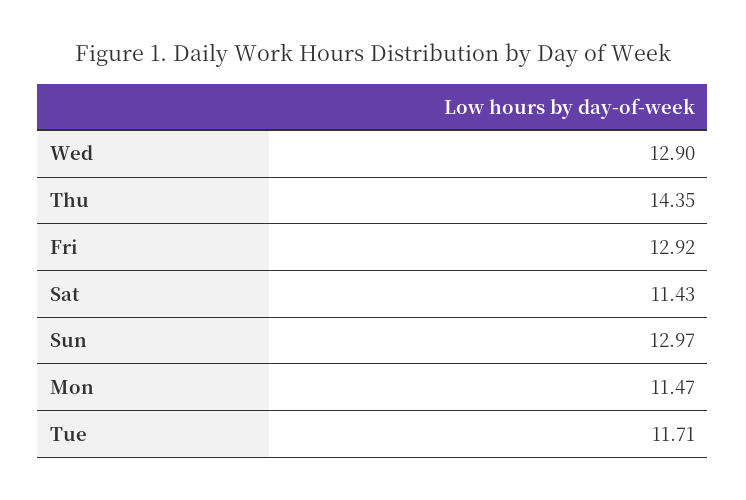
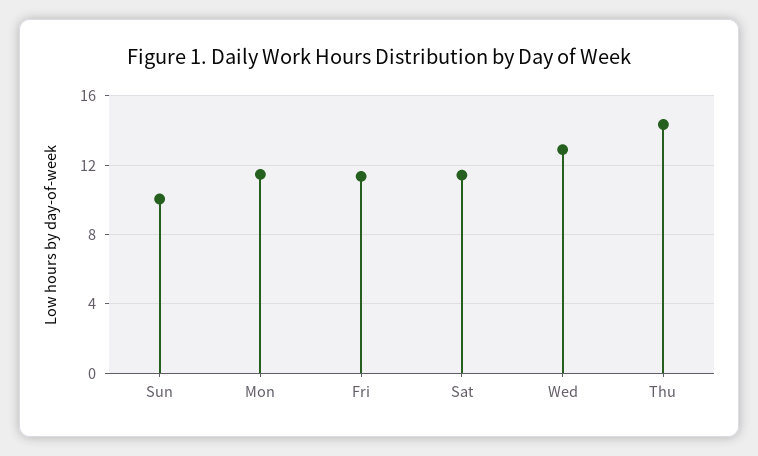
Fri: 12.92 -> 11.5
Sun: 12.97 -> 10
Tue: 11.71 -> none

